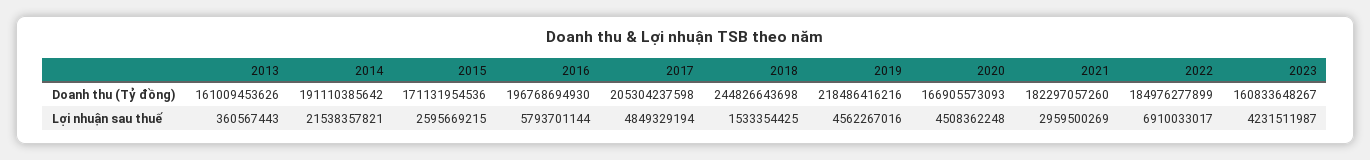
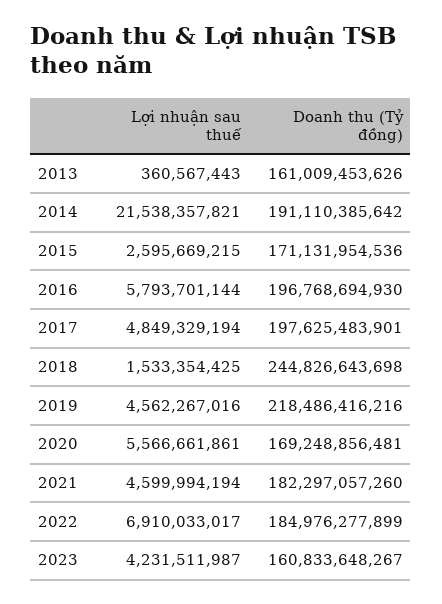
2017, Doanh thu (Tỷ đồng): 205304237598 -> 197625483901
2020, Doanh thu (Tỷ đồng): 166905573093 -> 169248856481
2020, Lợi nhuận sau thuế: 4508362248 -> 5566661861
2021, Lợi nhuận sau thuế: 2959500269 -> 4599994194

